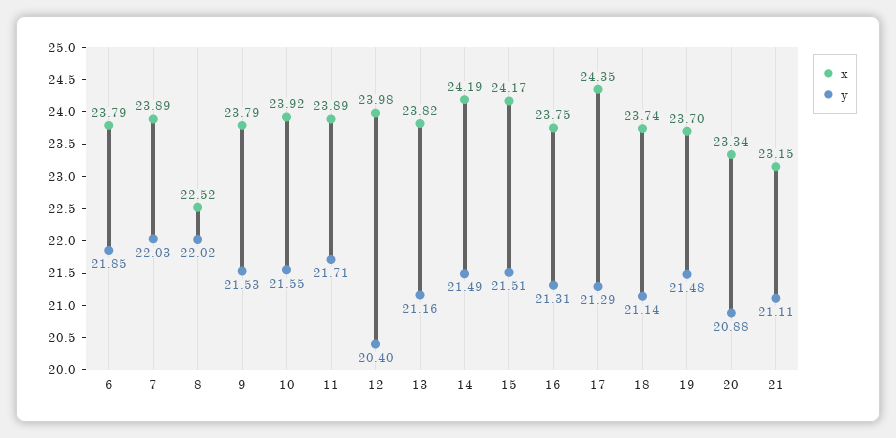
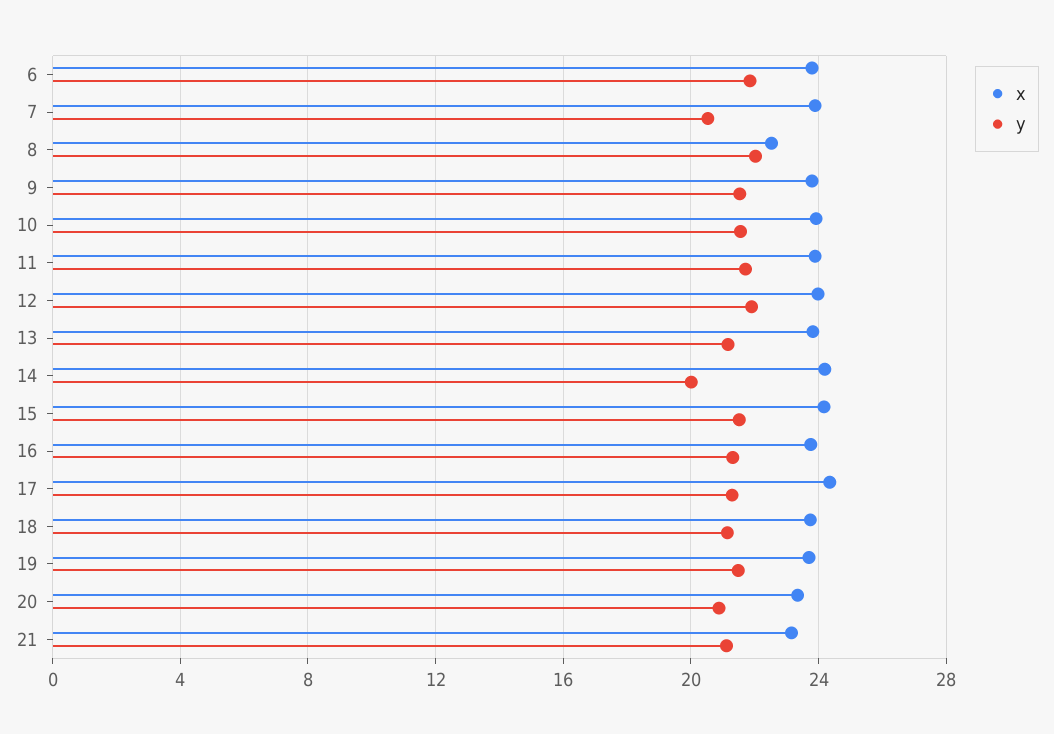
y, 7: 22.03 -> 20.5
y, 12: 20.4 -> 22
y, 14: 21.49 -> 20

